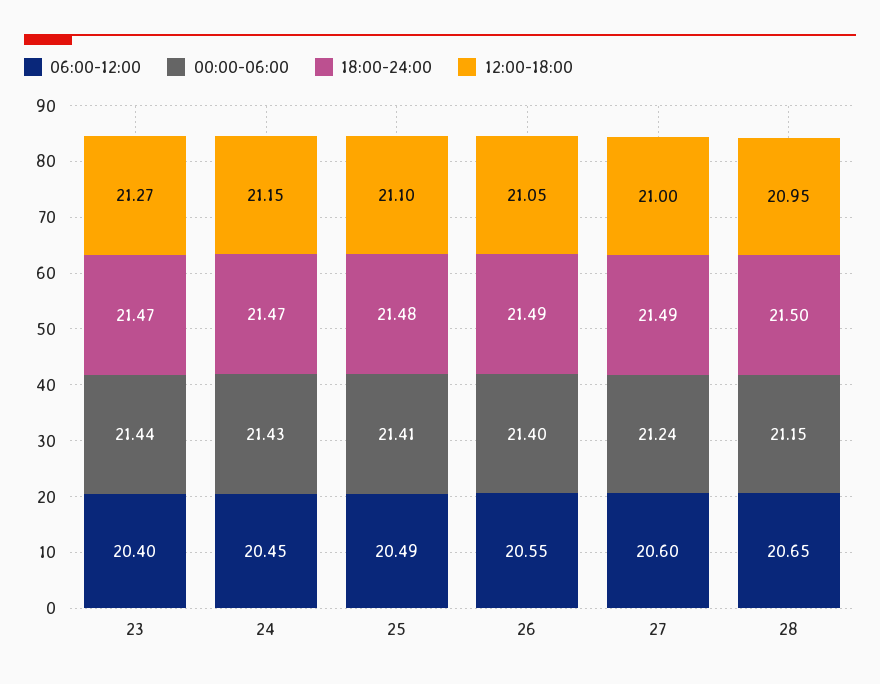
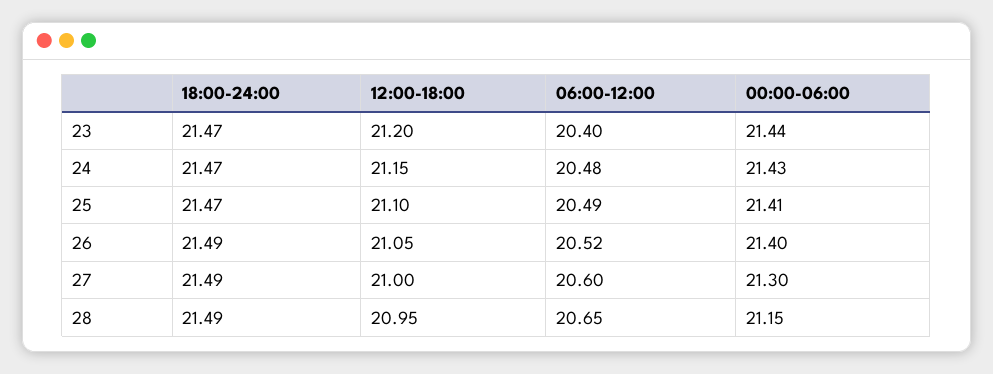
12:00-18:00, 23: 21.27 -> 21.2
06:00-12:00, 24: 20.45 -> 20.48
18:00-24:00, 25: 21.48 -> 21.47
06:00-12:00, 26: 20.55 -> 20.52
00:00-06:00, 27: 21.24 -> 21.3
18:00-24:00, 28: 21.5 -> 21.49

